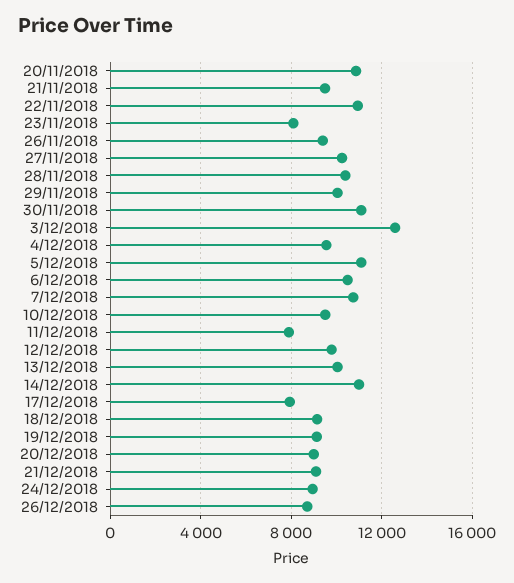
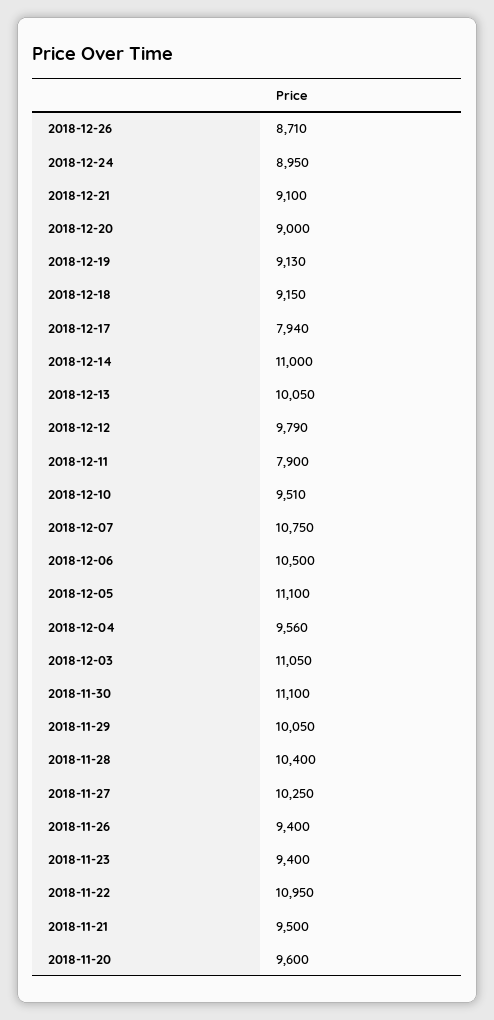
20/11/2018: 11000 -> 9600
23/11/2018: 8000 -> 9400
3/12/2018: 12500 -> 11050

